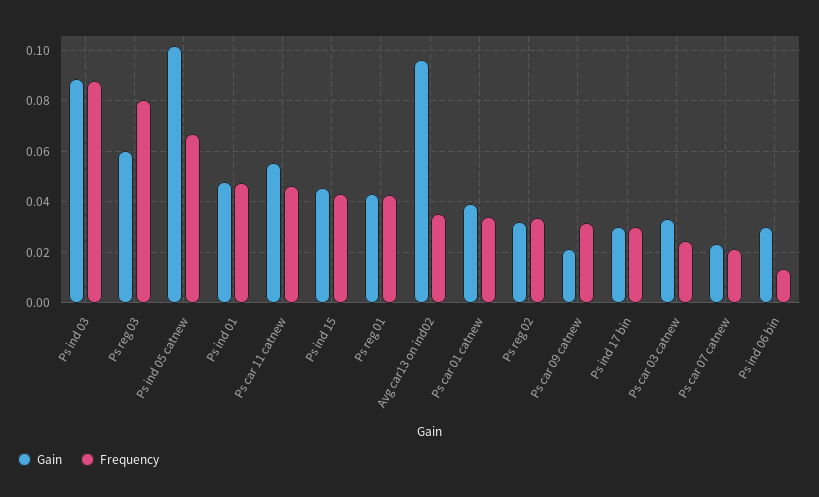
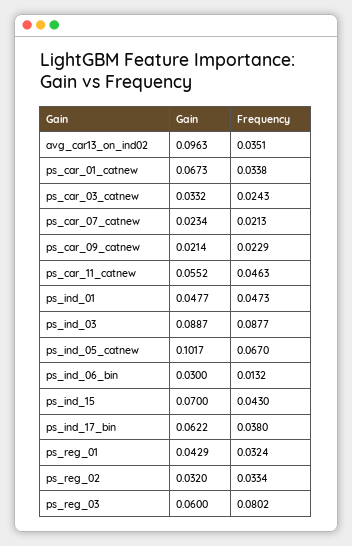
Gain, Ps ind 15: 0.045 -> 0.07
Frequency, Ps reg 01: 0.0425 -> 0.0324
Gain, Ps car 01 catnew: 0.04 -> 0.0673
Frequency, Ps car 09 catnew: 0.0325 -> 0.0229
Gain, Ps ind 17 bin: 0.03 -> 0.0622
Frequency, Ps ind 17 bin: 0.03 -> 0.038

